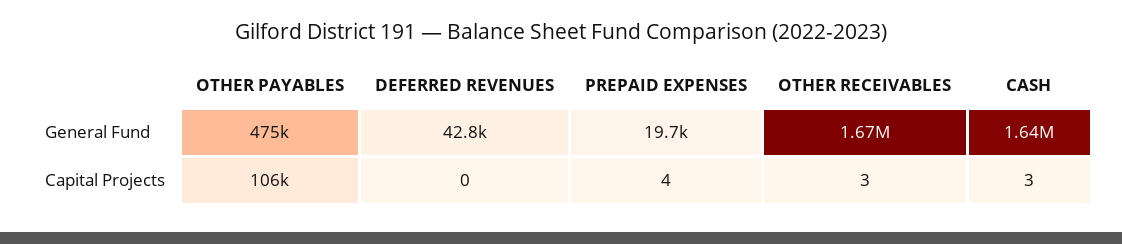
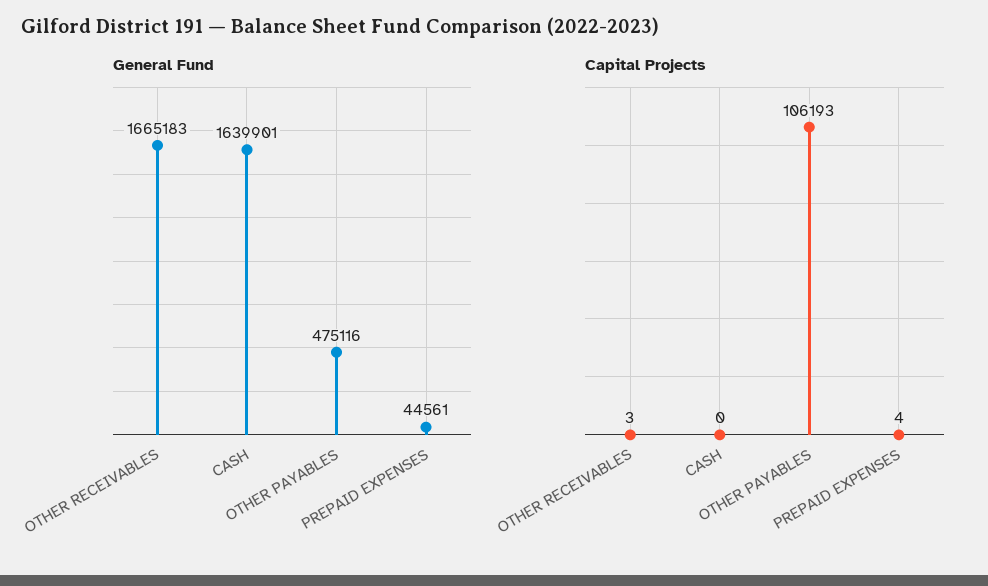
General Fund, DEFERRED REVENUES: 42800 -> none
General Fund, PREPAID EXPENSES: 19700 -> 44561
Capital Projects, DEFERRED REVENUES: 0 -> none
Capital Projects, CASH: 3 -> 0

